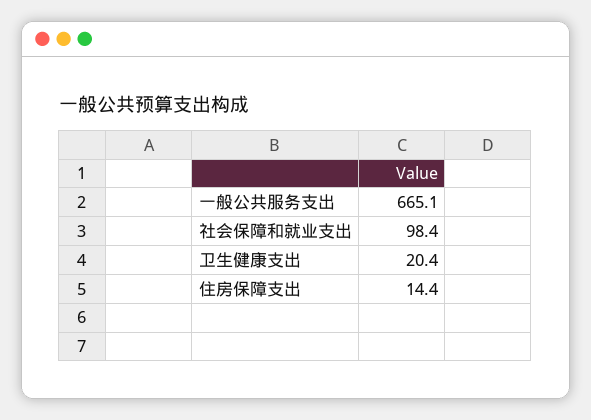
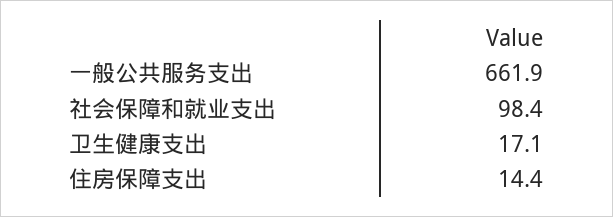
一般公共服务支出: 665.1 -> 661.9
卫生健康支出: 20.4 -> 17.1

